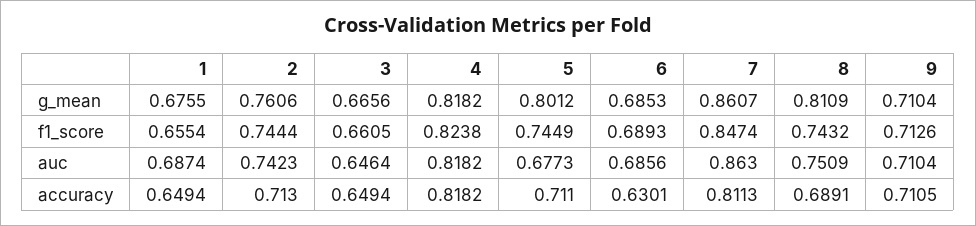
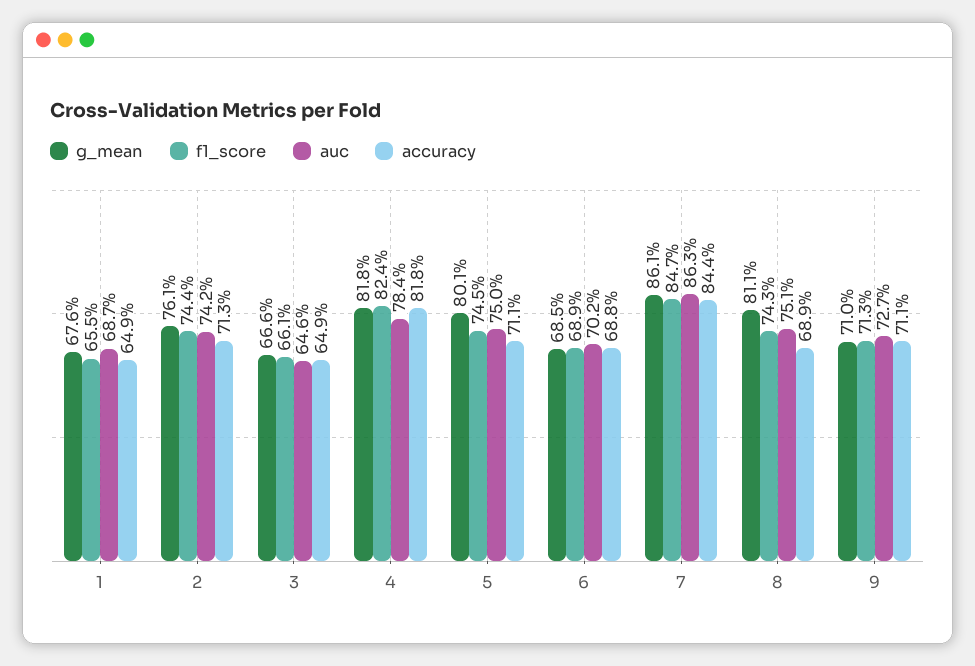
auc, 4: 0.8182 -> 0.784
auc, 5: 0.6773 -> 0.75
auc, 6: 0.6856 -> 0.702
auc, 9: 0.7104 -> 0.727
accuracy, 6: 0.6301 -> 0.688
accuracy, 7: 0.8113 -> 0.844

